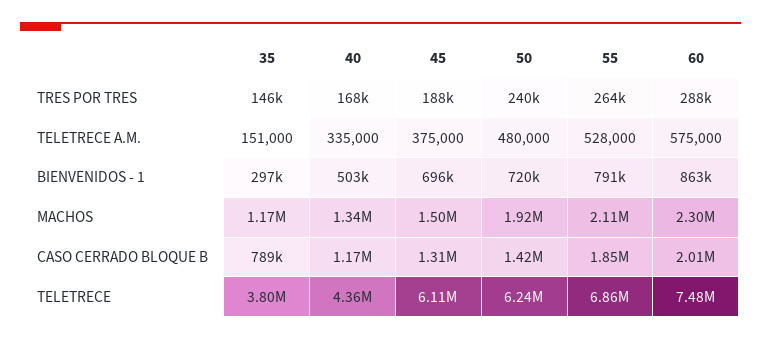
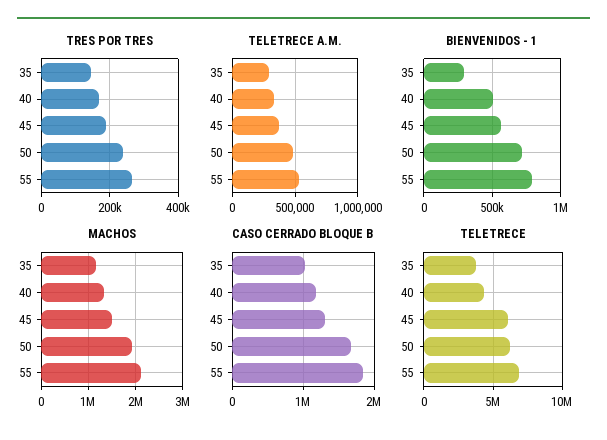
TRES POR TRES, 60: 288000 -> none
TELETRECE A.M., 35: 151000 -> 300000
TELETRECE A.M., 60: 575000 -> none
BIENVENIDOS - 1, 45: 696000 -> 550000
BIENVENIDOS - 1, 60: 863000 -> none
MACHOS, 60: 2300000 -> none
CASO CERRADO BLOQUE B, 35: 789000 -> 1000000
CASO CERRADO BLOQUE B, 50: 1420000 -> 1700000
CASO CERRADO BLOQUE B, 60: 2010000 -> none
TELETRECE, 60: 7480000 -> none

